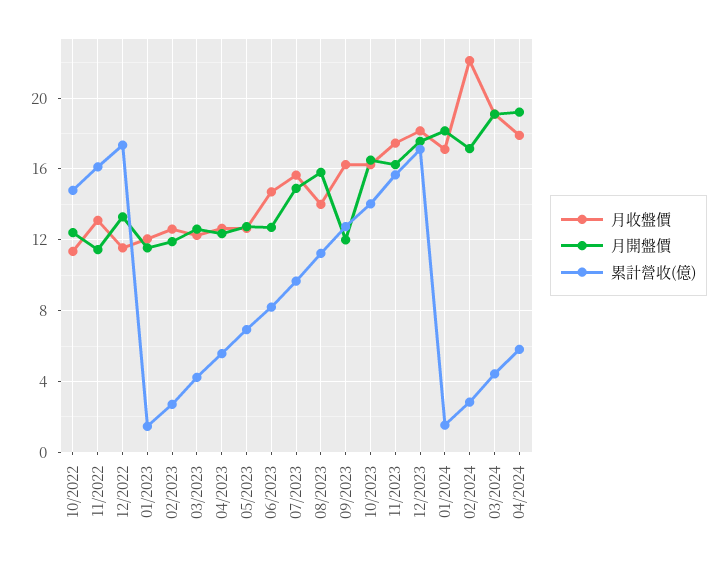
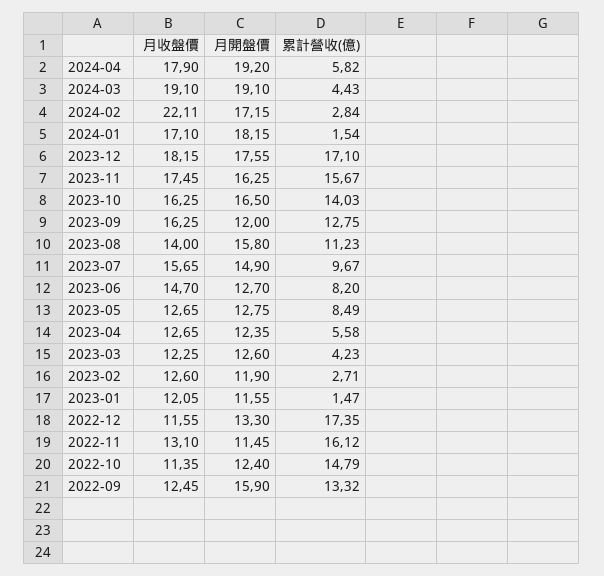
累計營收(億), 05/2023: 7 -> 8.49
月收盤價, 2022-09: none -> 12.45
月開盤價, 2022-09: none -> 15.9
累計營收(億), 2022-09: none -> 13.32

